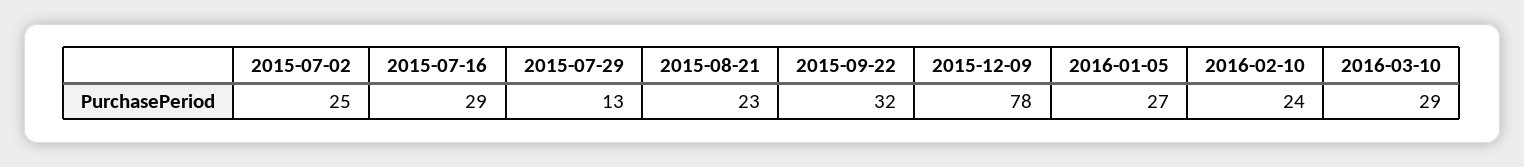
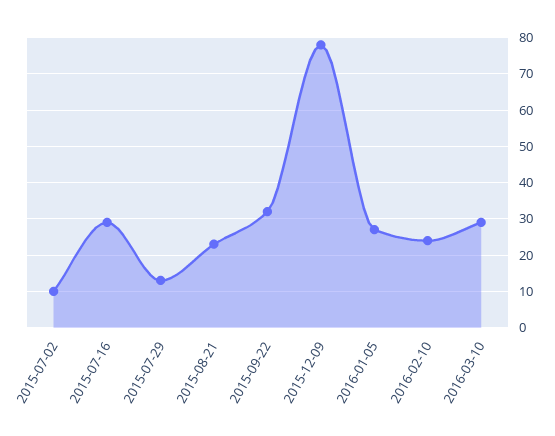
2015-07-02: 25 -> 10

